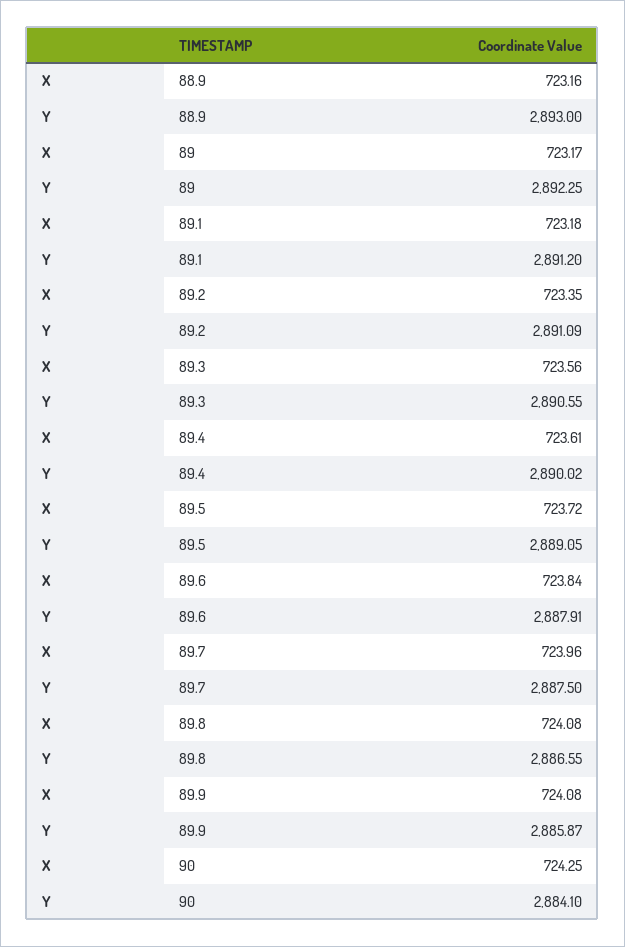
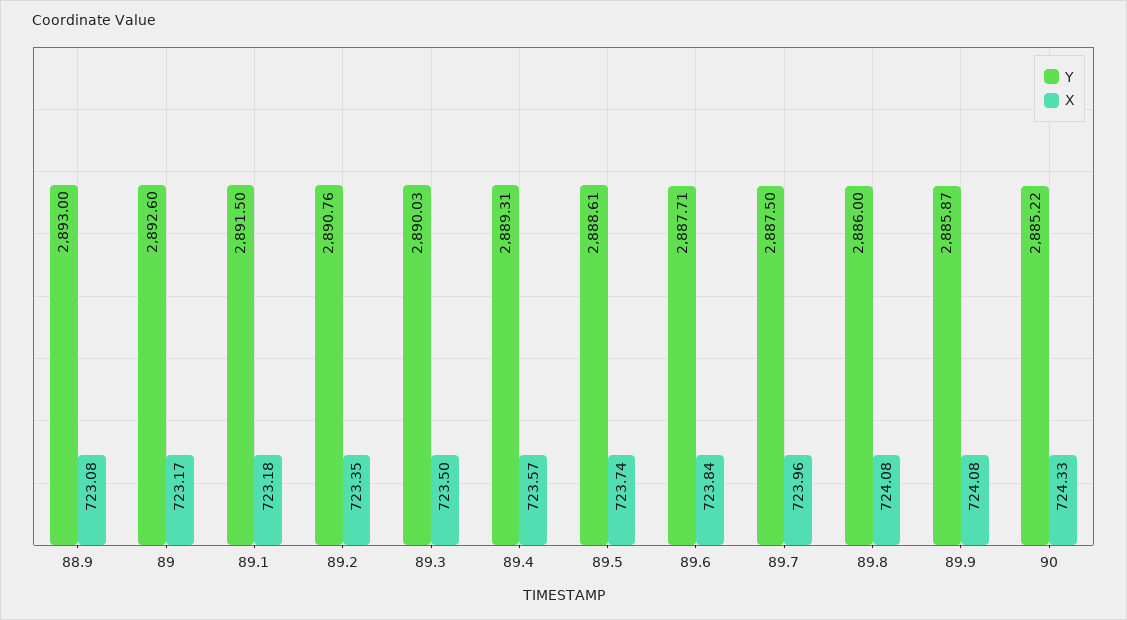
X, 88.9: 723.16 -> 723.08
Y, 89: 2892.25 -> 2892.6
Y, 89.1: 2891.2 -> 2891.5
Y, 89.2: 2891.09 -> 2890.76
X, 89.3: 723.56 -> 723.5
Y, 89.3: 2890.55 -> 2890.03
X, 89.4: 723.61 -> 723.57
Y, 89.4: 2890.02 -> 2889.31
X, 89.5: 723.72 -> 723.74
Y, 89.5: 2889.05 -> 2888.61
Y, 89.6: 2887.91 -> 2887.71
Y, 89.8: 2886.55 -> 2886
X, 90: 724.25 -> 724.33
Y, 90: 2884.1 -> 2885.22

